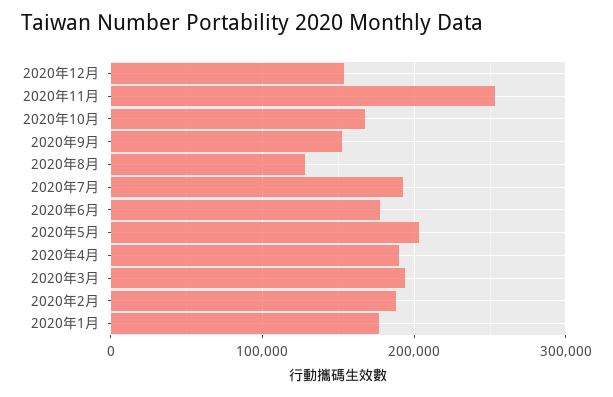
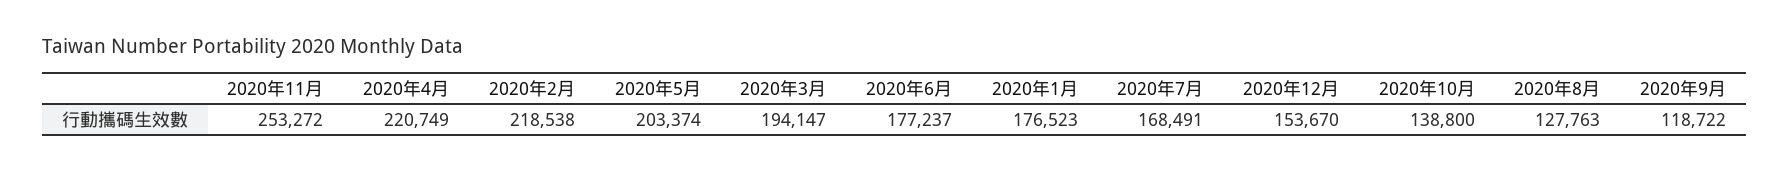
2020年10月: 170000 -> 138800
2020年9月: 150000 -> 118722
2020年7月: 190000 -> 168491
2020年4月: 190000 -> 220749
2020年2月: 190000 -> 218538

